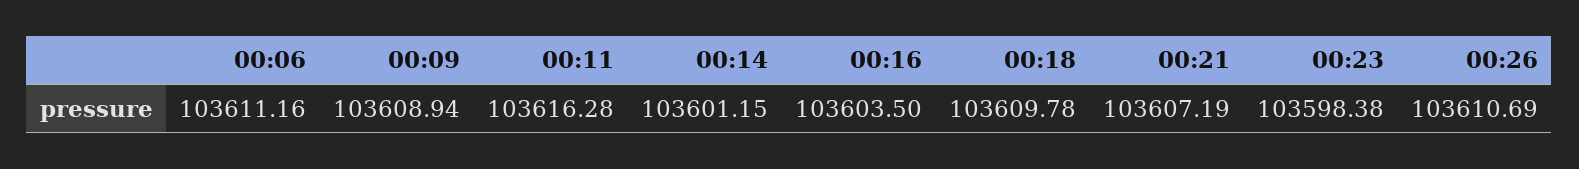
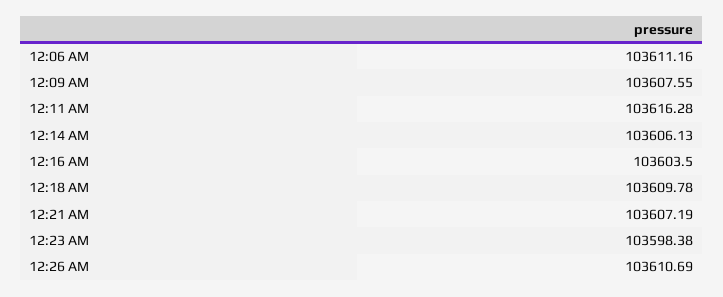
00:09: 103608.94 -> 103607.55
00:14: 103601.15 -> 103606.13

